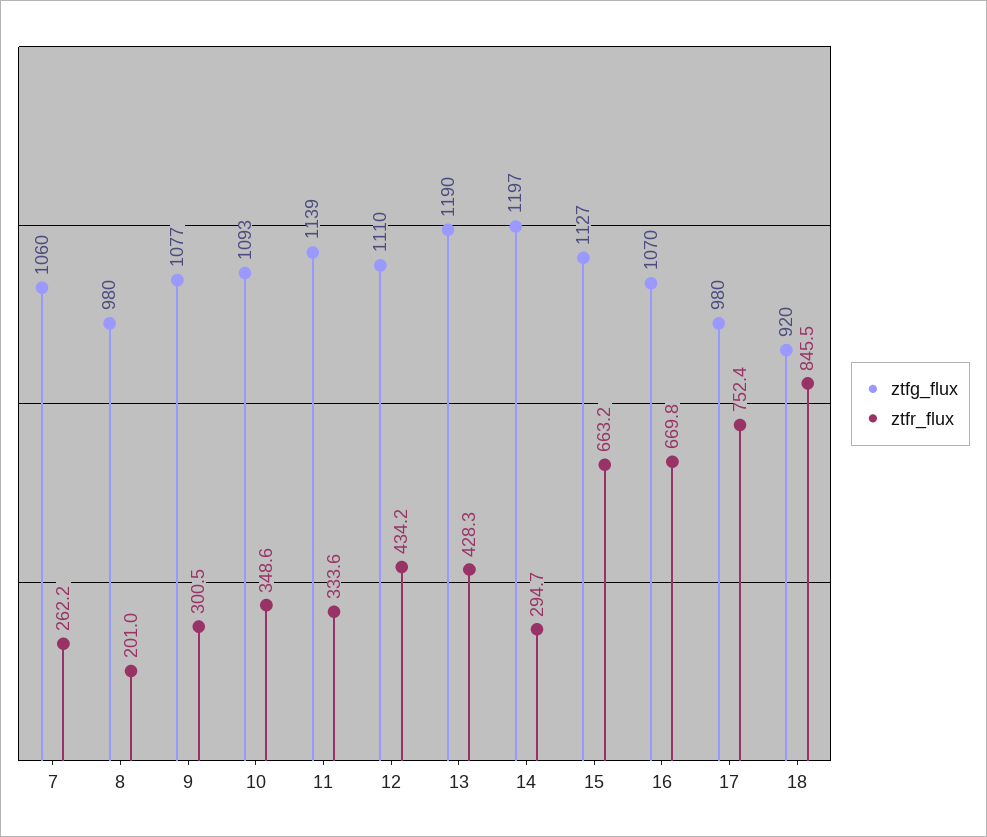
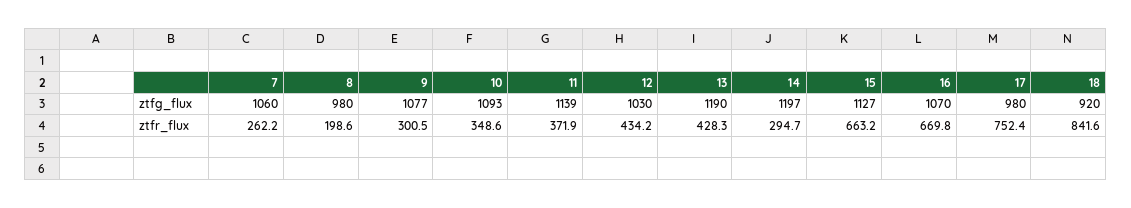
ztfr_flux, 8: 201 -> 198.6
ztfr_flux, 11: 333.6 -> 371.9
ztfg_flux, 12: 1110 -> 1030
ztfr_flux, 18: 845.5 -> 841.6

